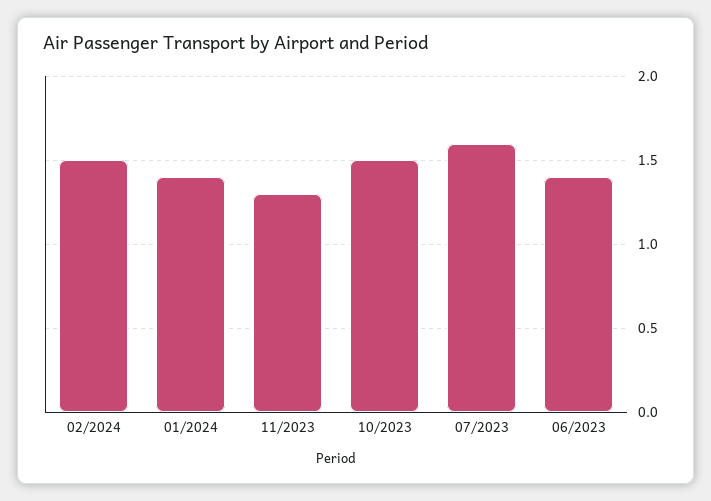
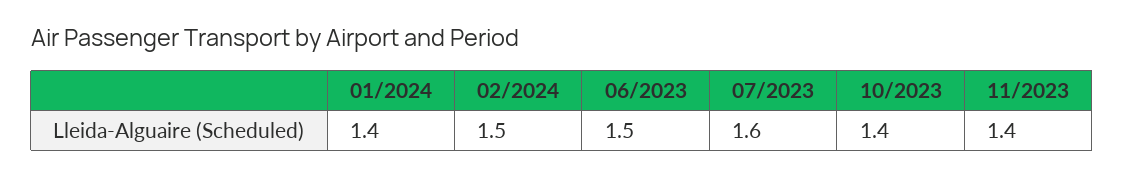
11/2023: 1.3 -> 1.4
10/2023: 1.5 -> 1.4
06/2023: 1.4 -> 1.5

